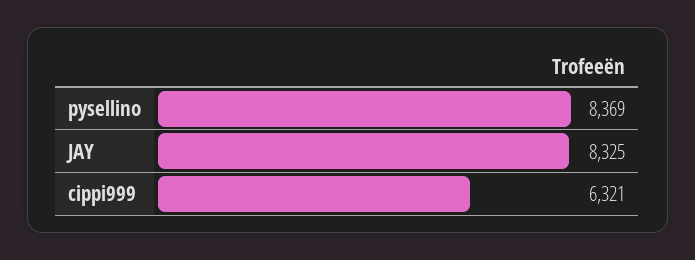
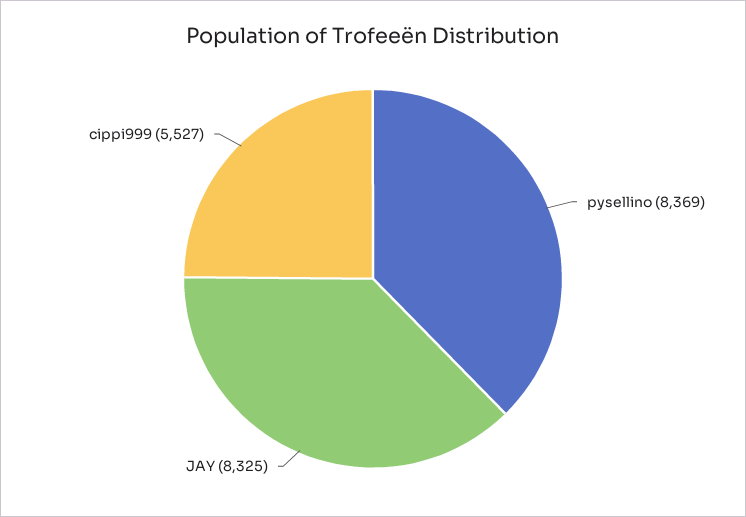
cippi999: 6321 -> 5527

